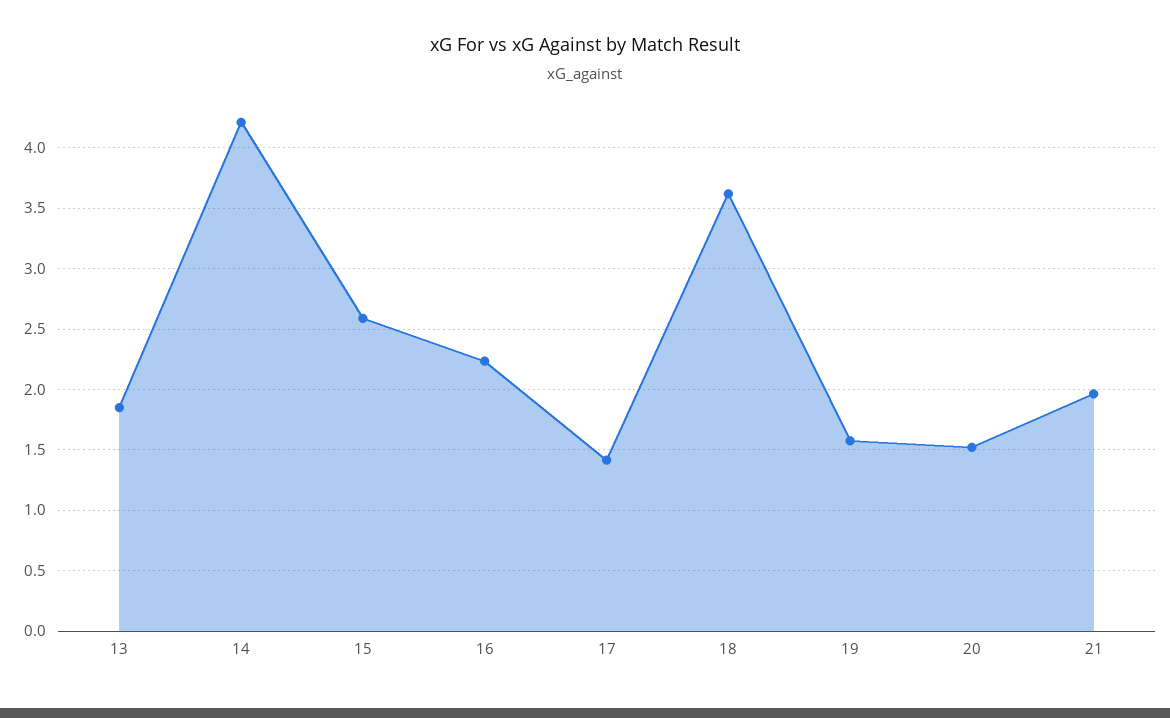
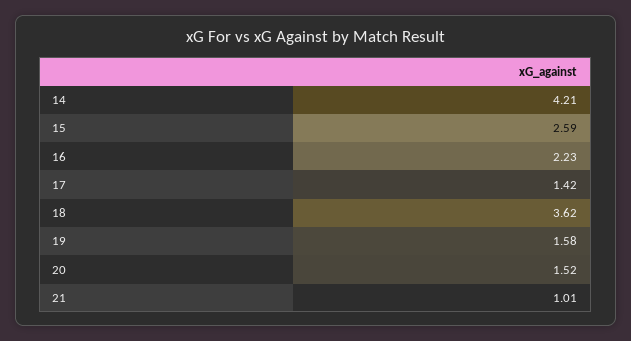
13: 1.85 -> none
21: 1.95 -> 1.01

